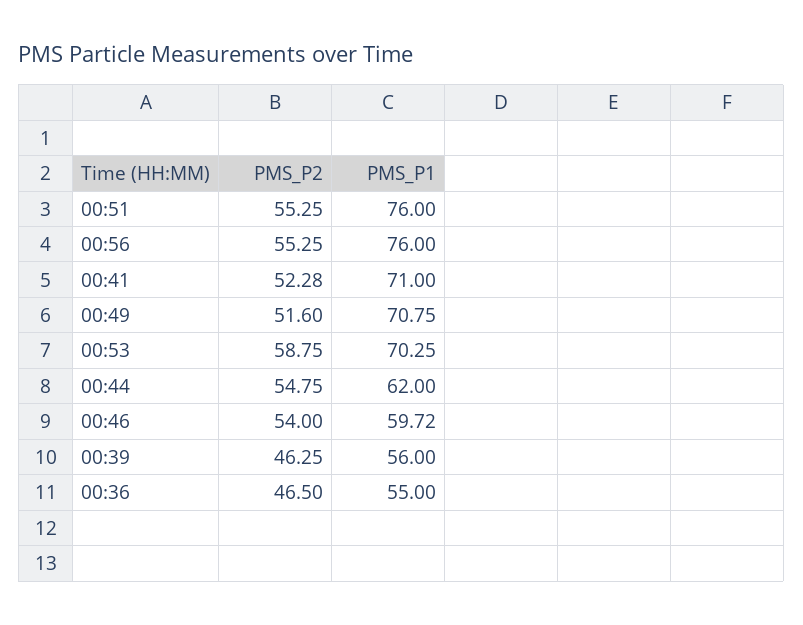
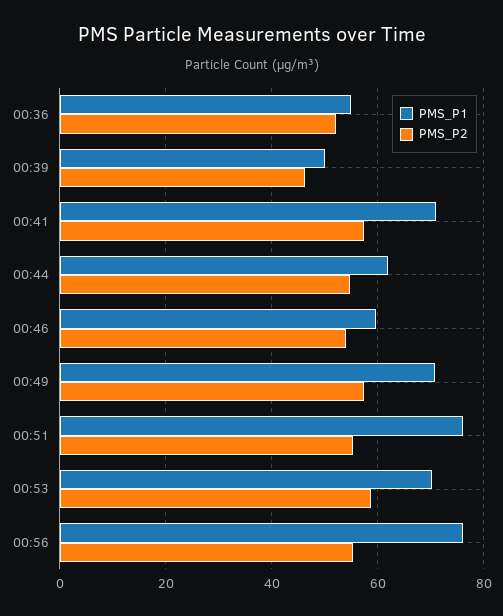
PMS_P2, 00:41: 52.28 -> 58
PMS_P2, 00:49: 51.6 -> 58
PMS_P1, 00:39: 56 -> 50
PMS_P2, 00:36: 46.5 -> 52

